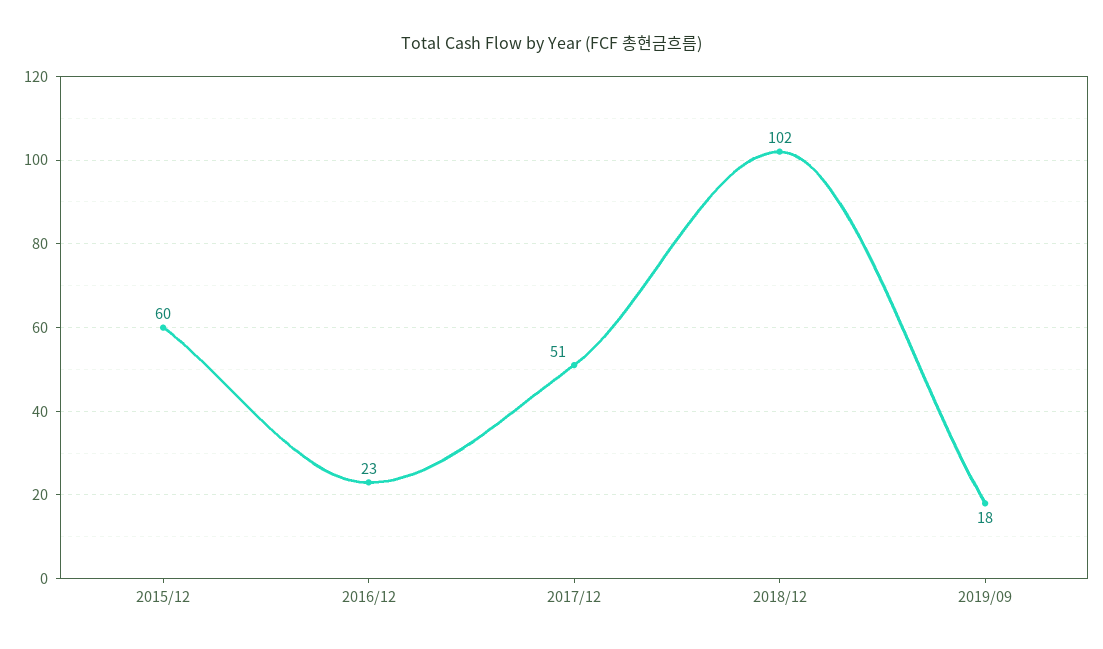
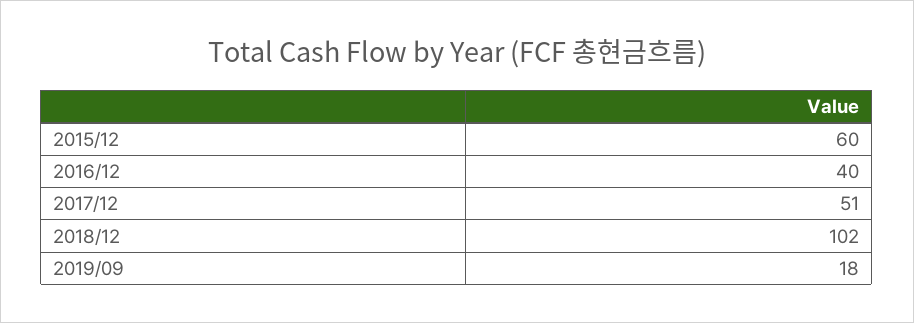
2016/12: 23 -> 40

